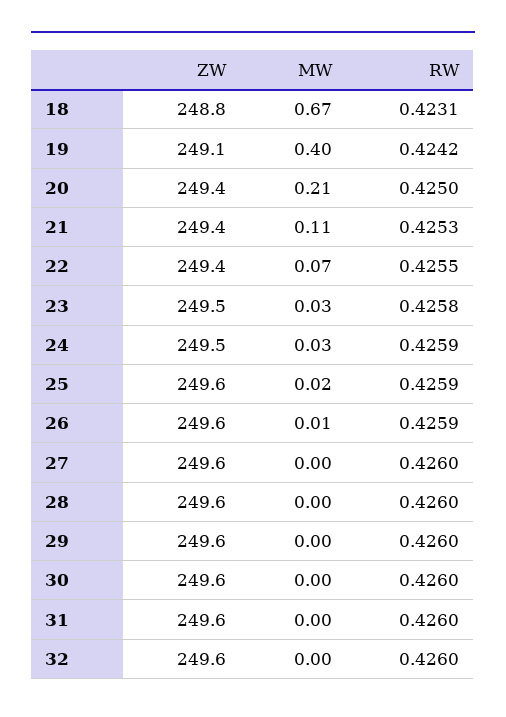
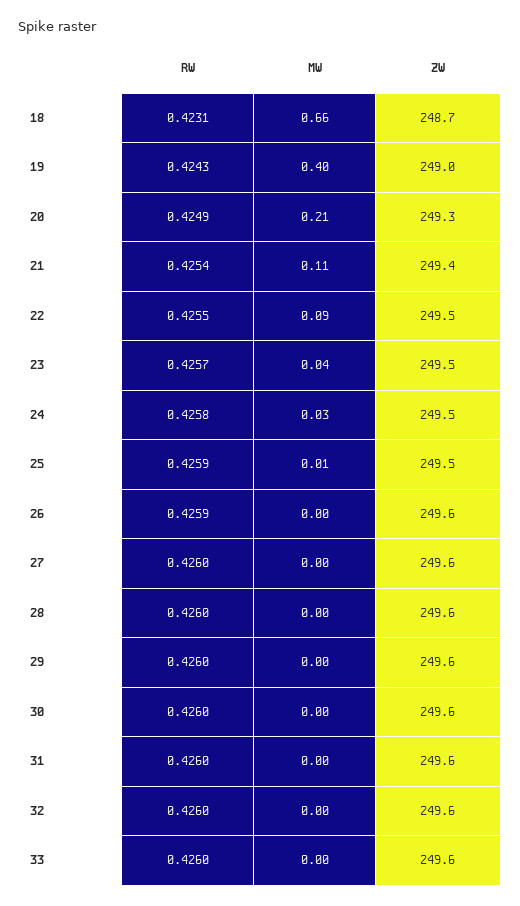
ZW, 18: 248.8 -> 248.7
MW, 18: 0.67 -> 0.66
ZW, 19: 249.1 -> 249
RW, 19: 0.4242 -> 0.4243
ZW, 20: 249.4 -> 249.3
RW, 20: 0.425 -> 0.4249
RW, 21: 0.4253 -> 0.4254
ZW, 22: 249.4 -> 249.5
MW, 22: 0.07 -> 0.09
MW, 23: 0.03 -> 0.04
RW, 23: 0.4258 -> 0.4257
RW, 24: 0.4259 -> 0.4258
ZW, 25: 249.6 -> 249.5
MW, 25: 0.02 -> 0.01
MW, 26: 0.01 -> 0
RW, 33: none -> 0.426
MW, 33: none -> 0
ZW, 33: none -> 249.6

